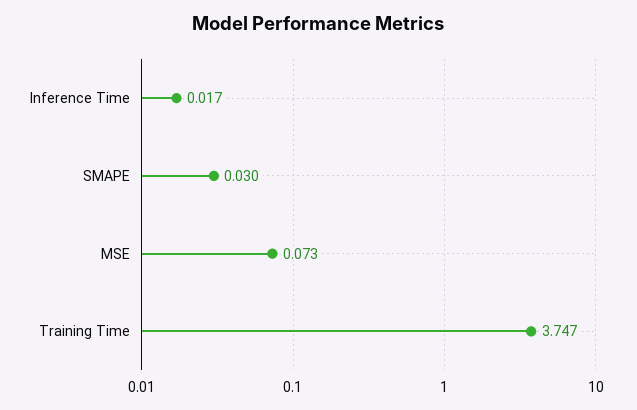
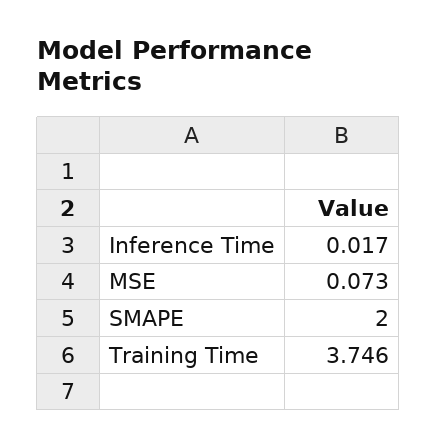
SMAPE: 0.03 -> 2
Training Time: 3.747 -> 3.746

